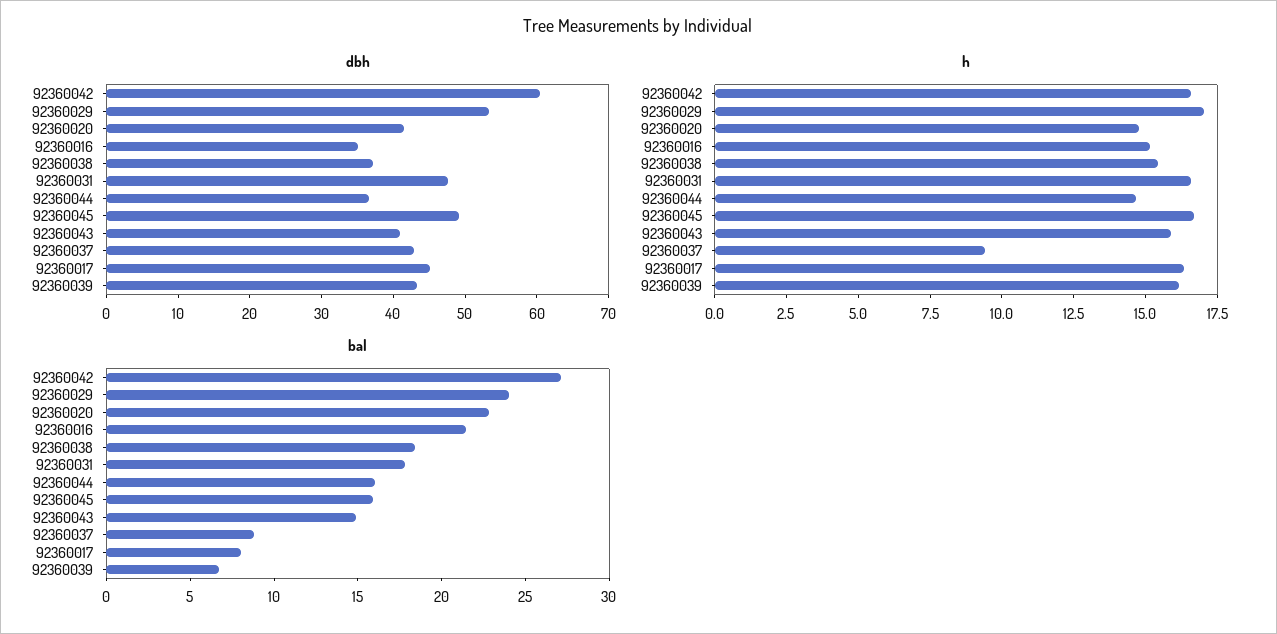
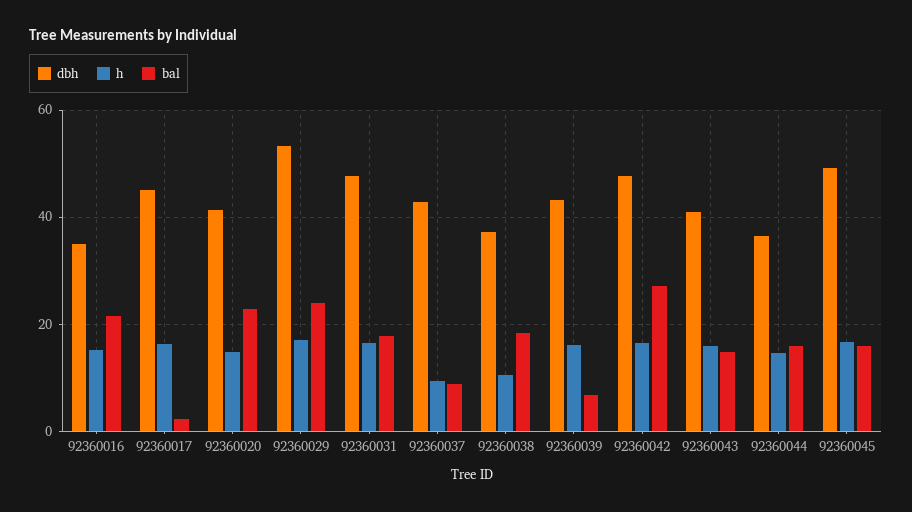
dbh, 92360042: 60 -> 48
h, 92360038: 15.5 -> 10
bal, 92360017: 8 -> 2

